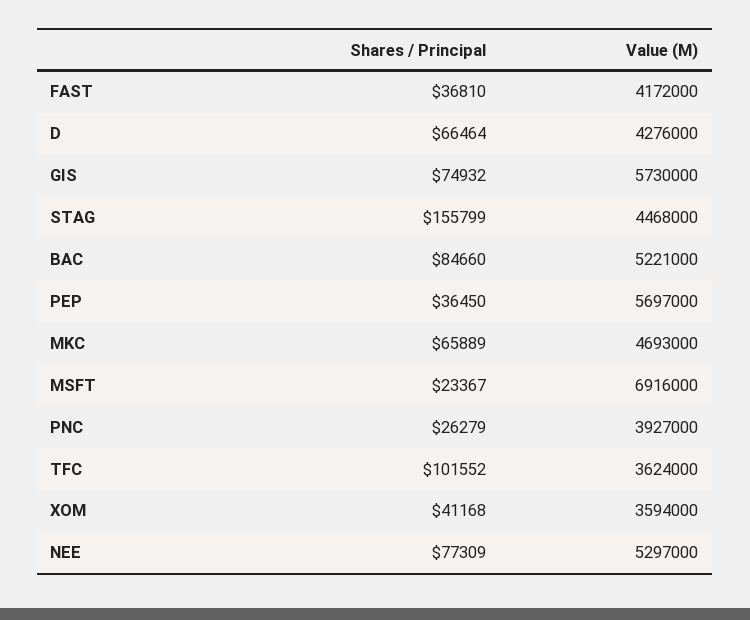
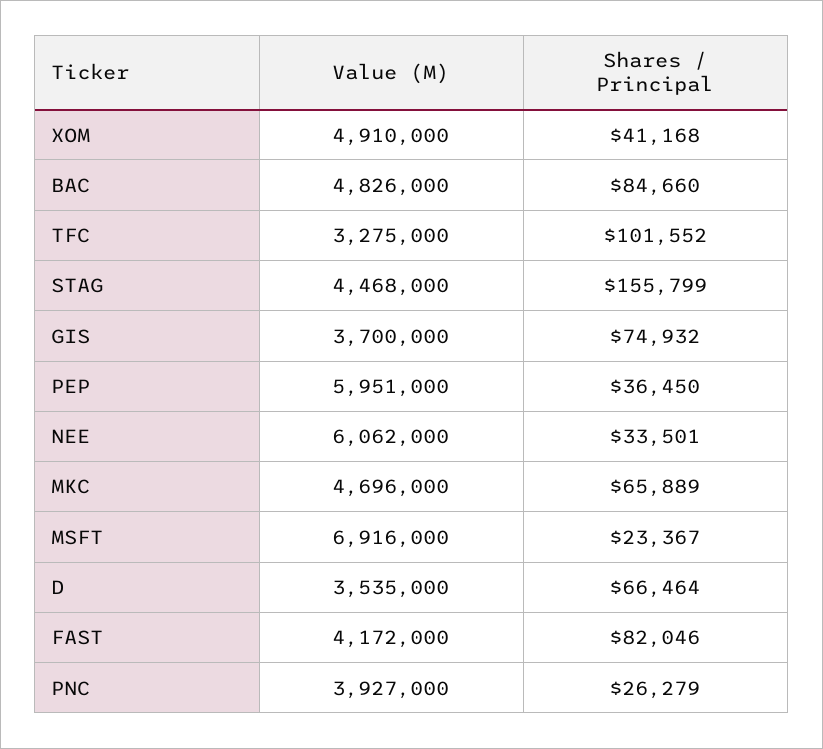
Shares / Principal, FAST: 36810 -> 82046
Value (M), D: 4276000 -> 3535000
Value (M), GIS: 5730000 -> 3700000
Value (M), BAC: 5221000 -> 4826000
Value (M), PEP: 5697000 -> 5951000
Value (M), MKC: 4693000 -> 4696000
Value (M), TFC: 3624000 -> 3275000
Value (M), XOM: 3594000 -> 4910000
Shares / Principal, NEE: 77309 -> 33501
Value (M), NEE: 5297000 -> 6062000

